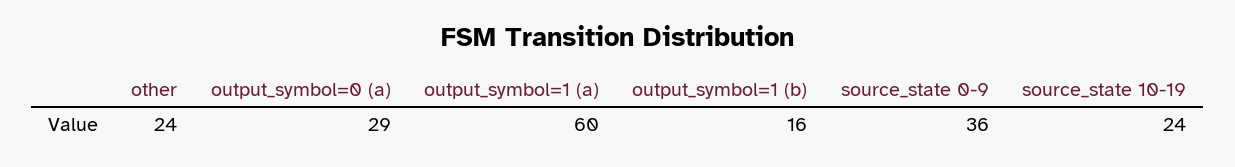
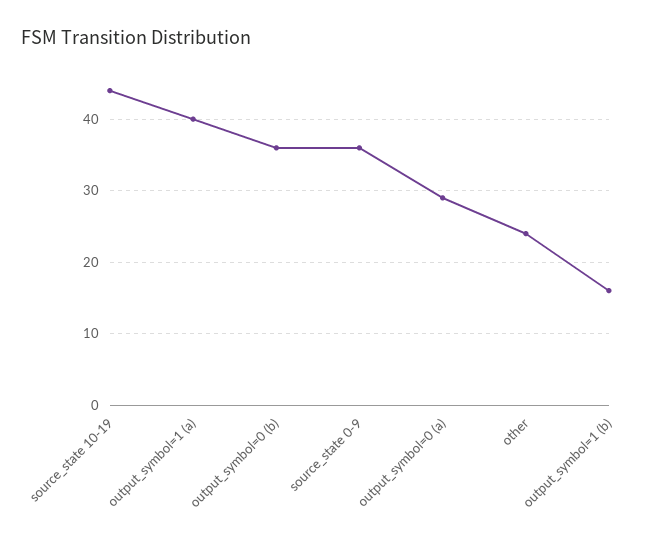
output_symbol=1 (a): 60 -> 40
source_state 10-19: 24 -> 44
output_symbol=0 (b): none -> 36

